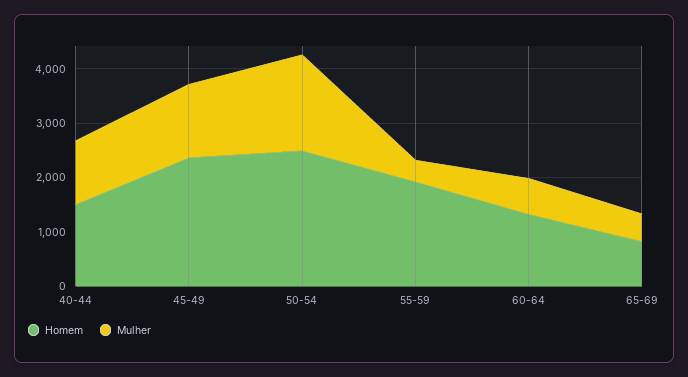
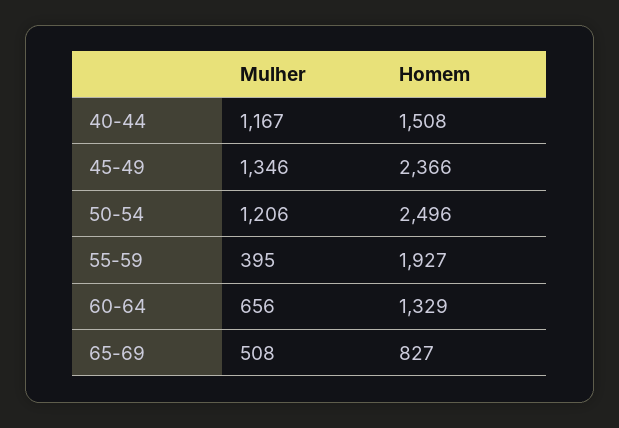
Mulher, 50-54: 1800 -> 1206

